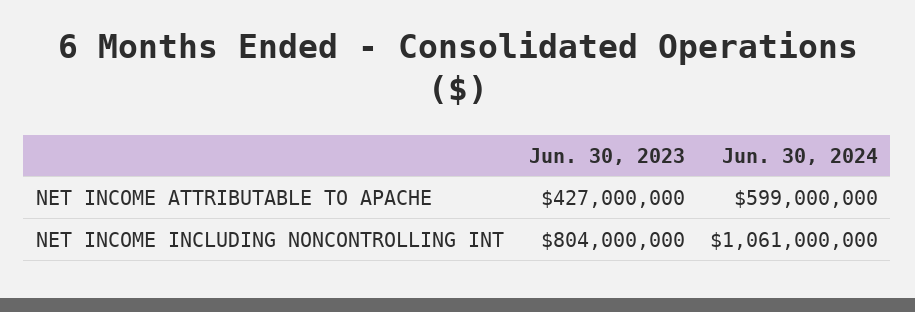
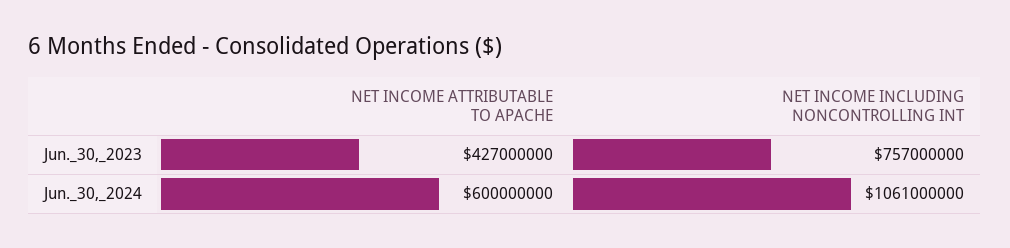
Jun. 30, 2024, NET INCOME ATTRIBUTABLE TO APACHE: 599000000 -> 600000000
Jun. 30, 2023, NET INCOME INCLUDING NONCONTROLLING INT: 804000000 -> 757000000

